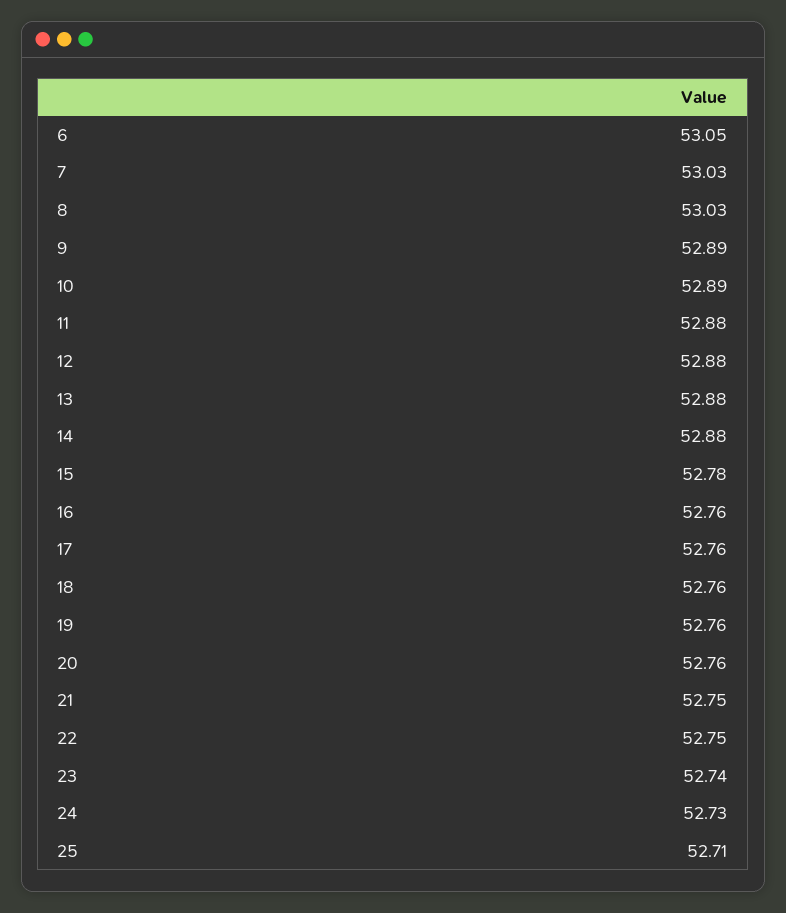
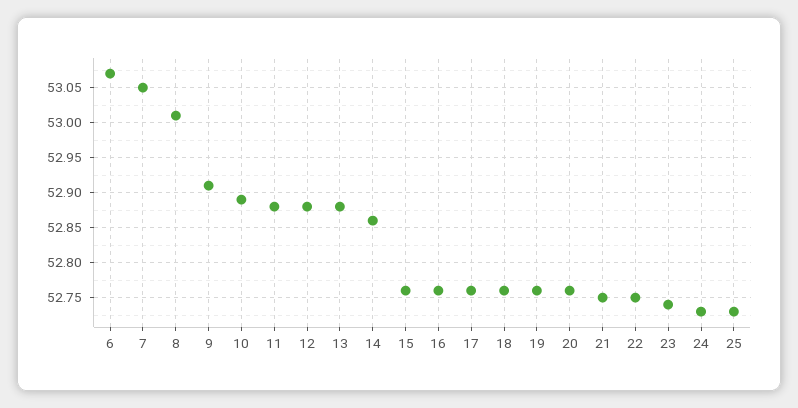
6: 53.05 -> 53.07
7: 53.03 -> 53.05
8: 53.03 -> 53.01
9: 52.89 -> 52.91
14: 52.88 -> 52.86
15: 52.78 -> 52.76
25: 52.71 -> 52.73

